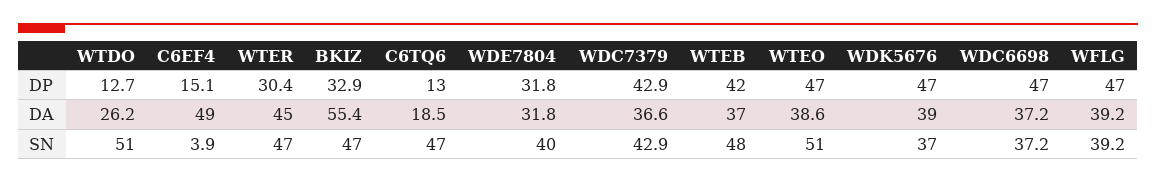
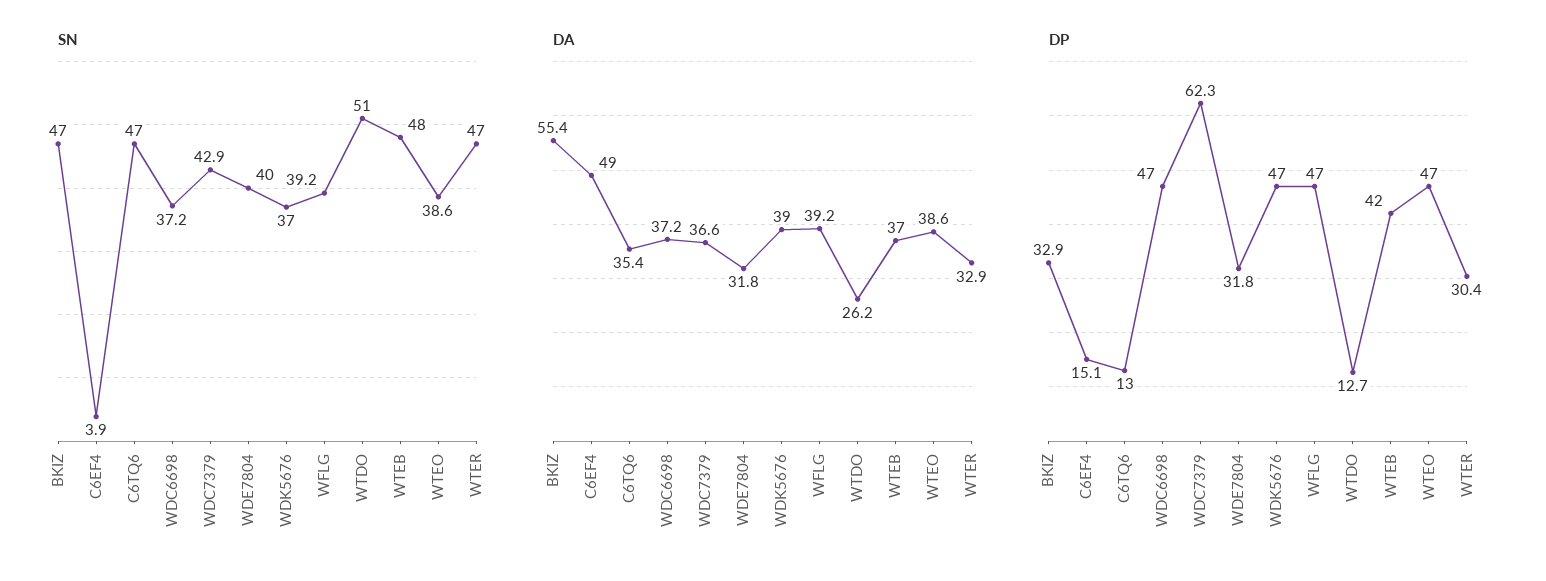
DP, WDC7379: 42.9 -> 62.3
DA, WTER: 45 -> 32.9
DA, C6TQ6: 18.5 -> 35.4
SN, WTEO: 51 -> 38.6

